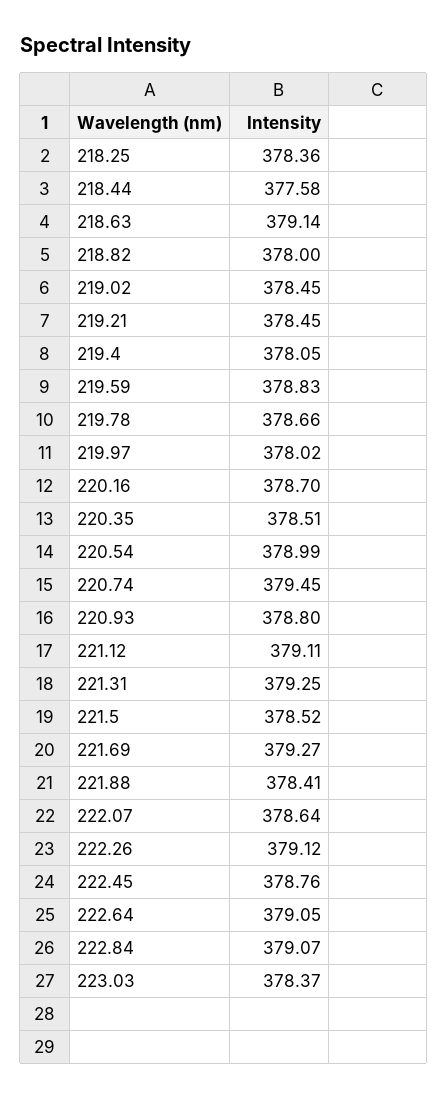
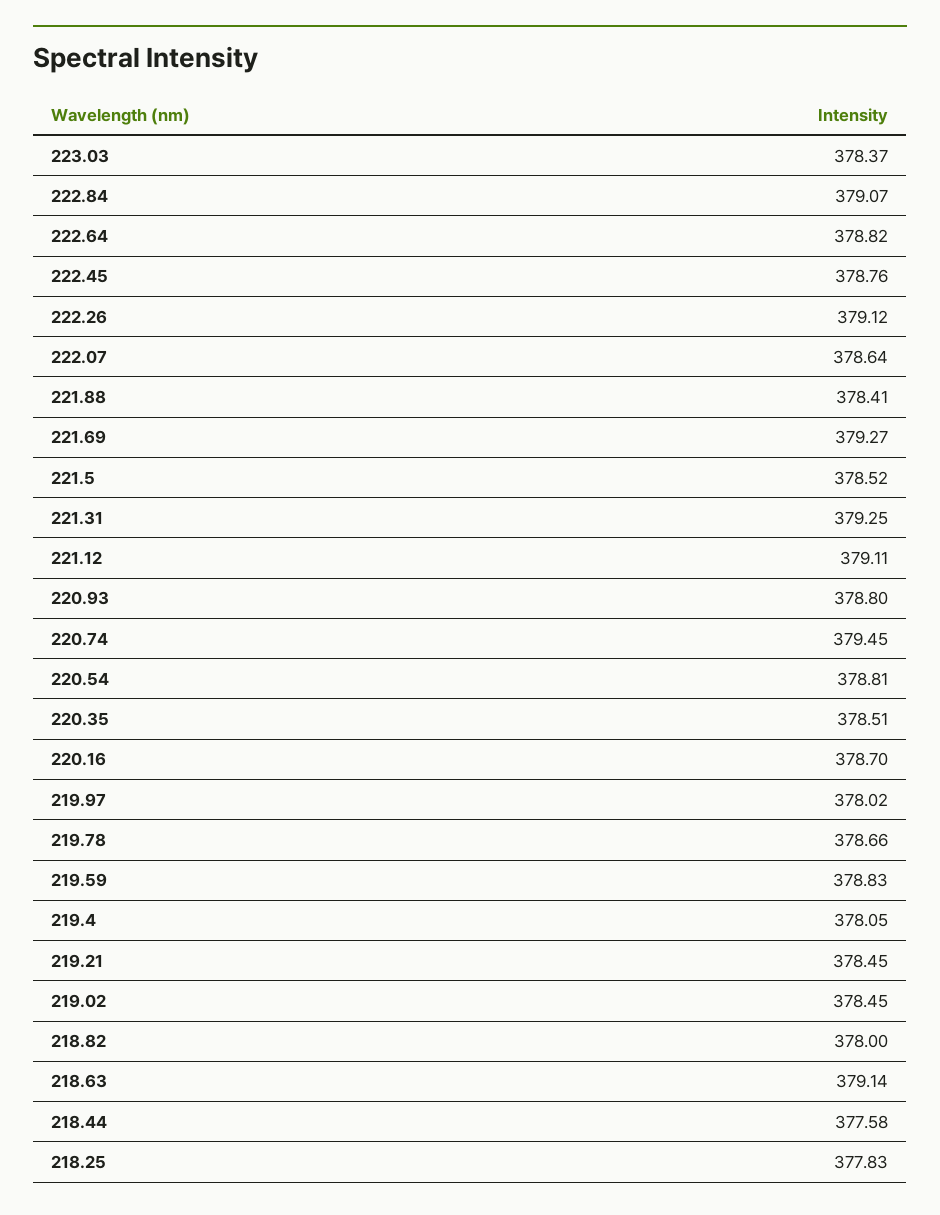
218.25: 378.36 -> 377.83
220.54: 378.99 -> 378.81
222.64: 379.05 -> 378.82

